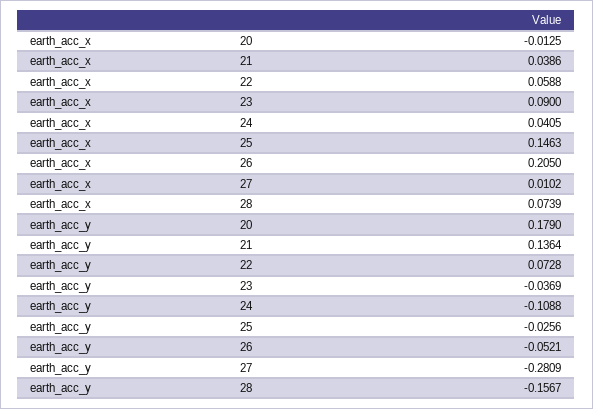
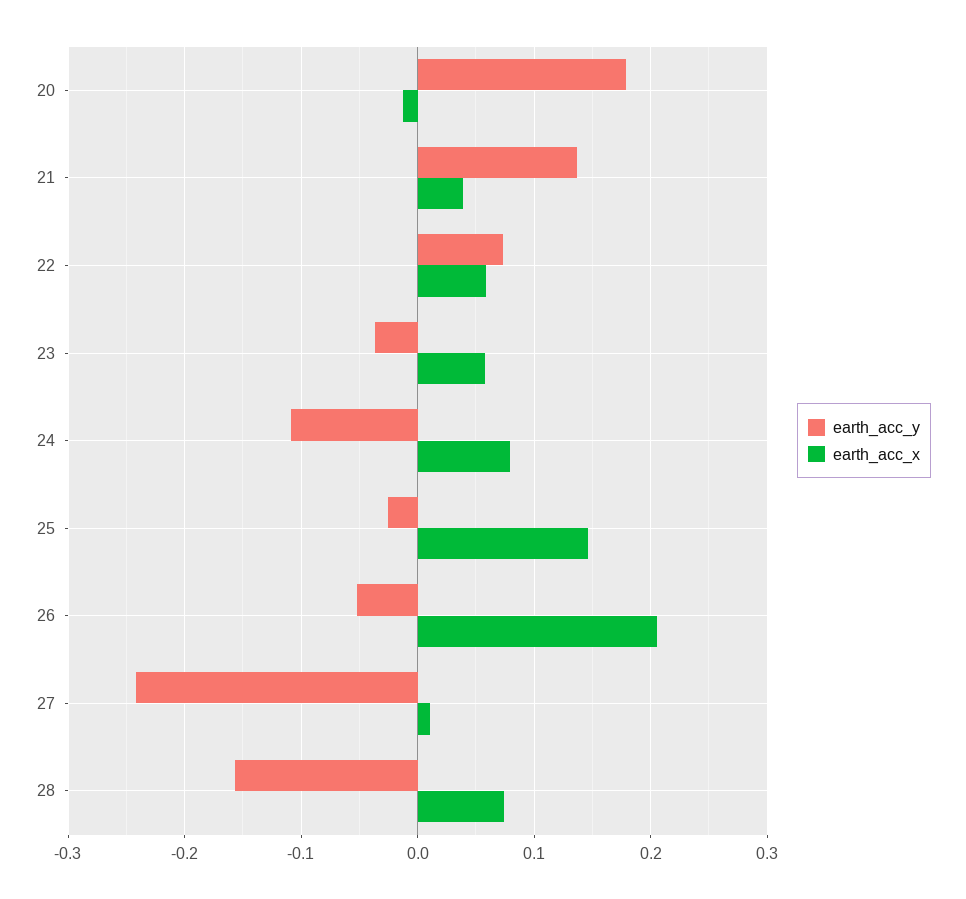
earth_acc_x, 23: 0.09 -> 0.06
earth_acc_x, 24: 0.0405 -> 0.08
earth_acc_y, 27: -0.2809 -> -0.24

